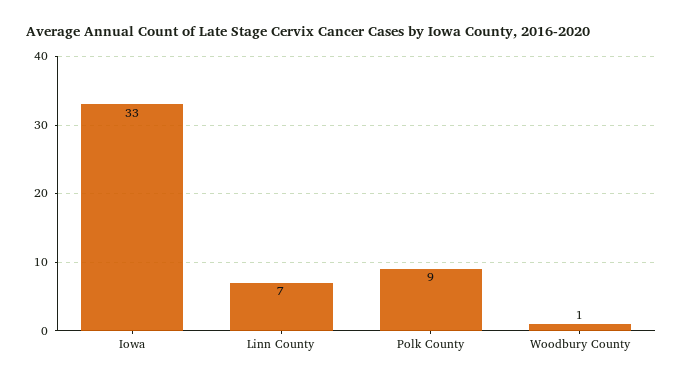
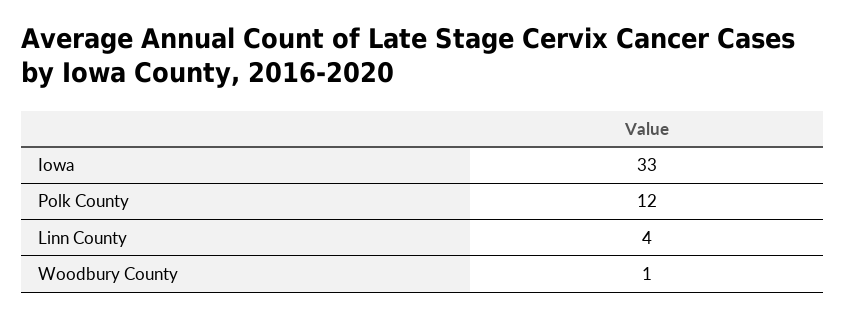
Linn County: 7 -> 4
Polk County: 9 -> 12

